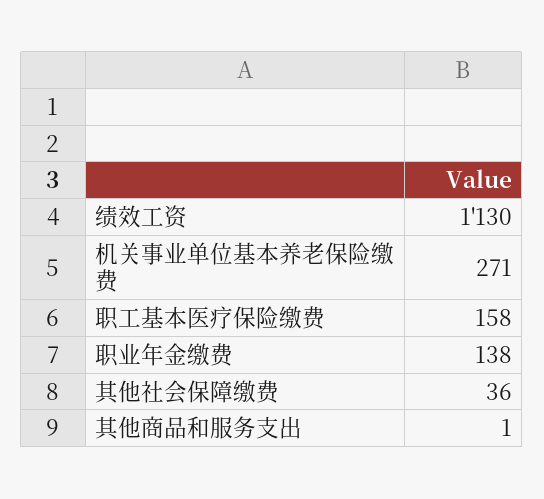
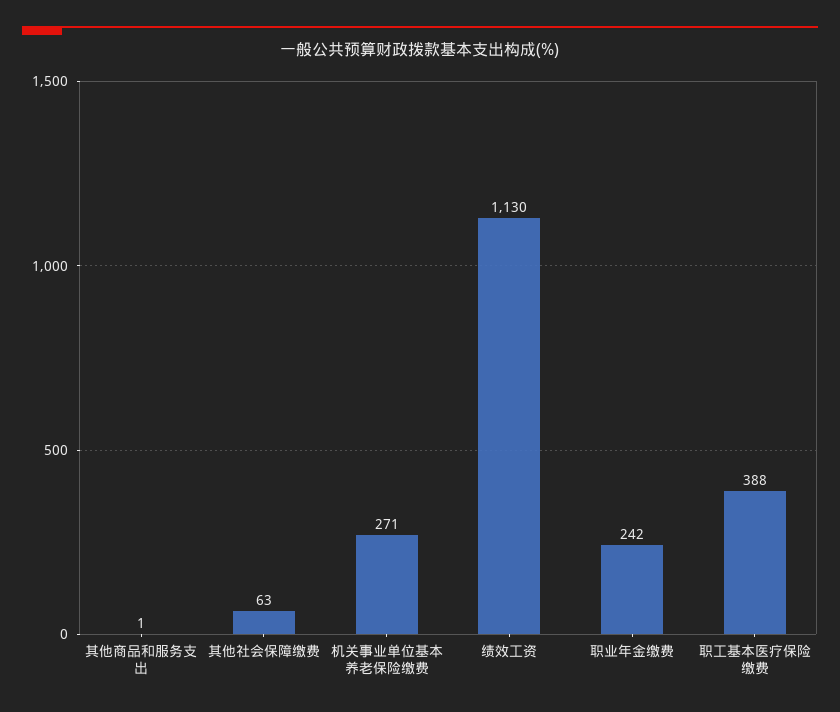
职工基本医疗保险缴费: 158 -> 388
职业年金缴费: 138 -> 242
其他社会保障缴费: 36 -> 63

